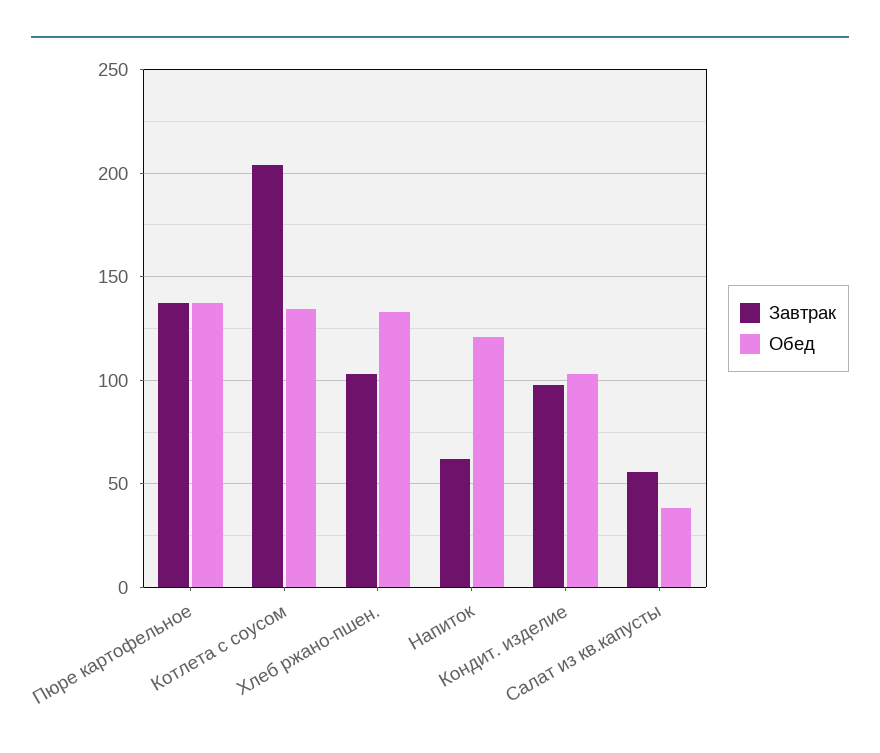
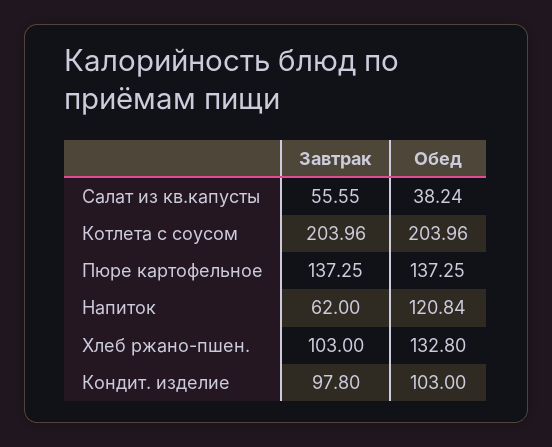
Обед, Котлета с соусом: 135 -> 203.96

